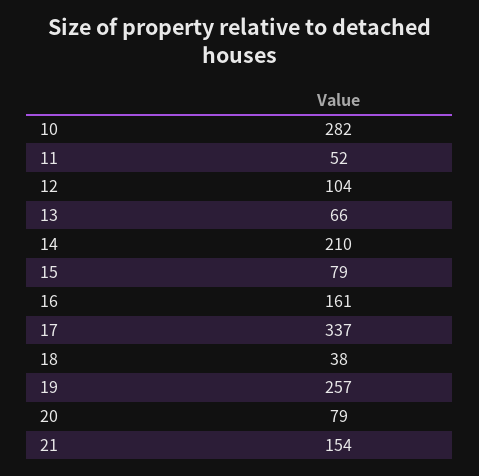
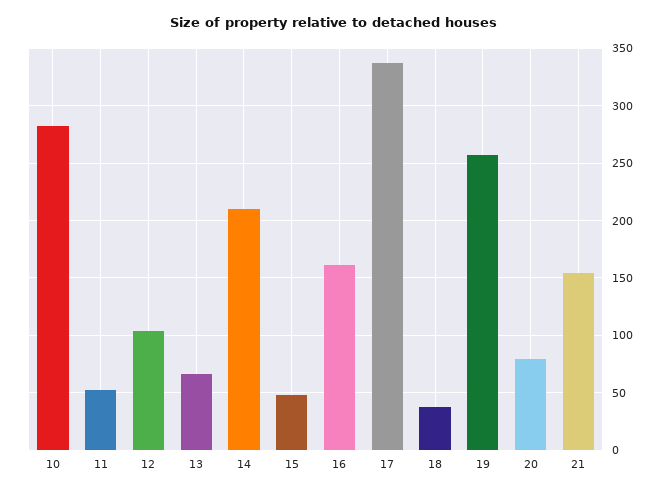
15: 79 -> 50

